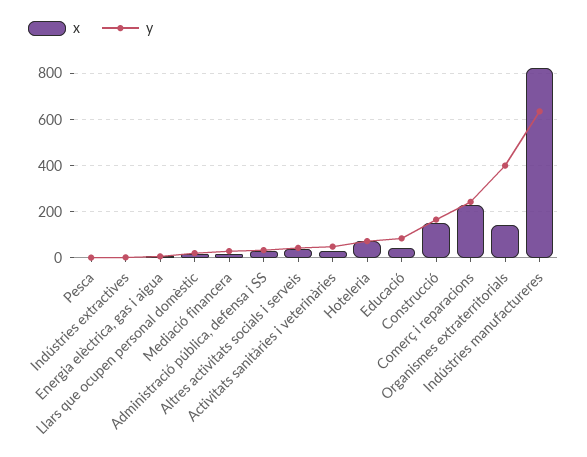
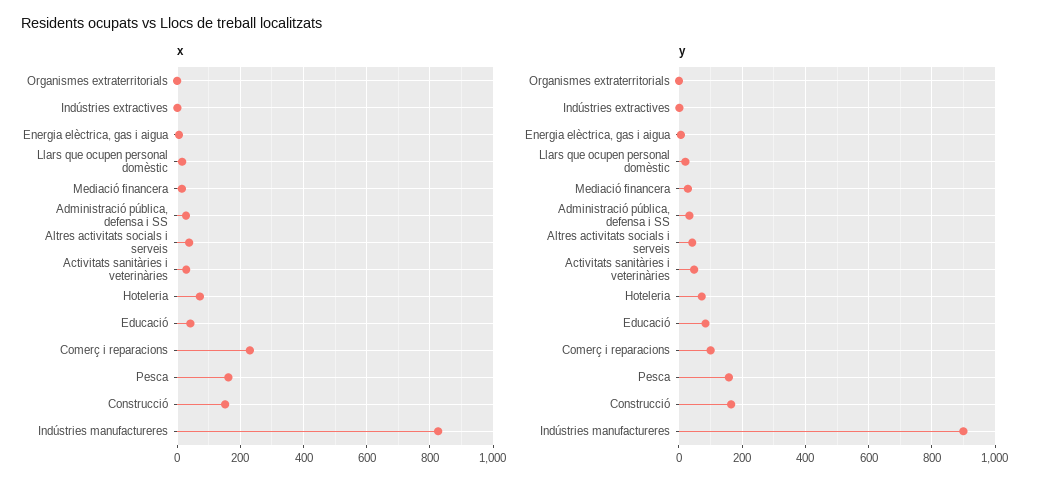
x, Pesca: 0 -> 160
y, Pesca: 0 -> 160
y, Comerç i reparacions: 250 -> 100
x, Organismes extraterritorials: 150 -> 0
y, Organismes extraterritorials: 400 -> 0
y, Indústries manufactureres: 650 -> 900

